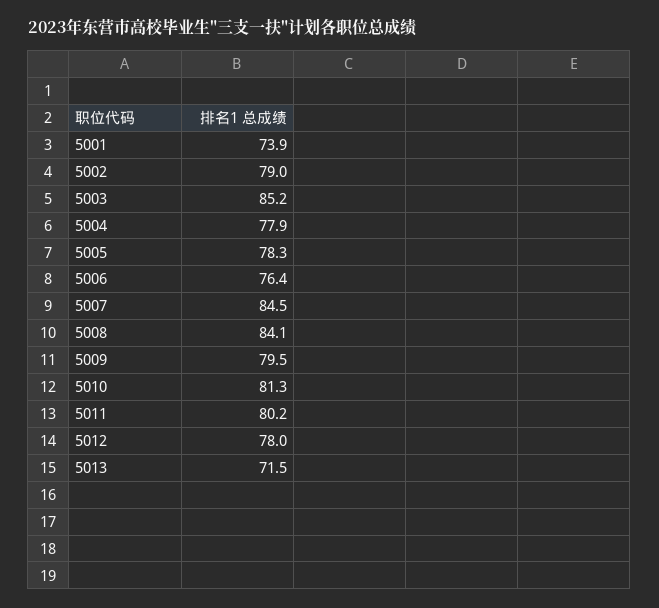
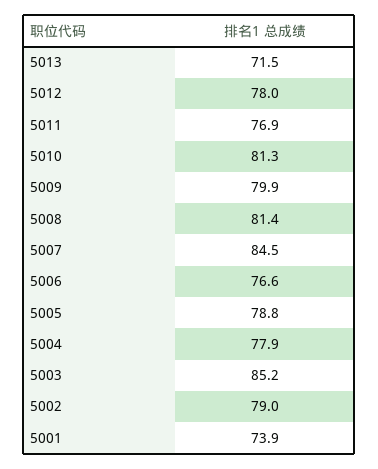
5005: 78.3 -> 78.8
5006: 76.4 -> 76.6
5008: 84.1 -> 81.4
5009: 79.5 -> 79.9
5011: 80.2 -> 76.9

